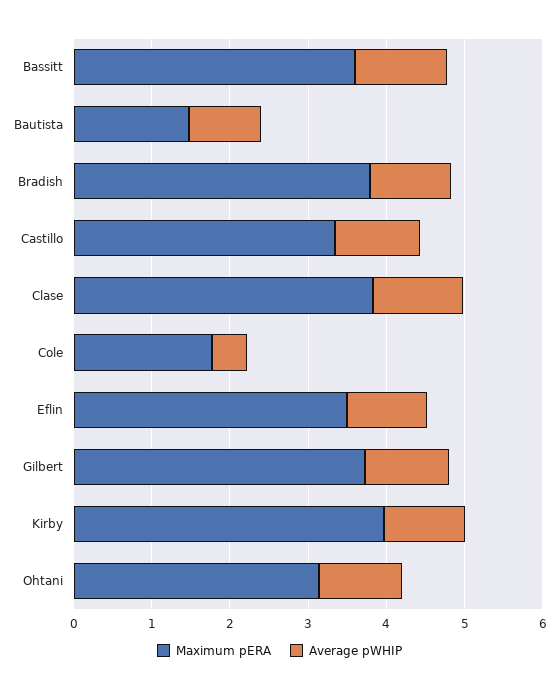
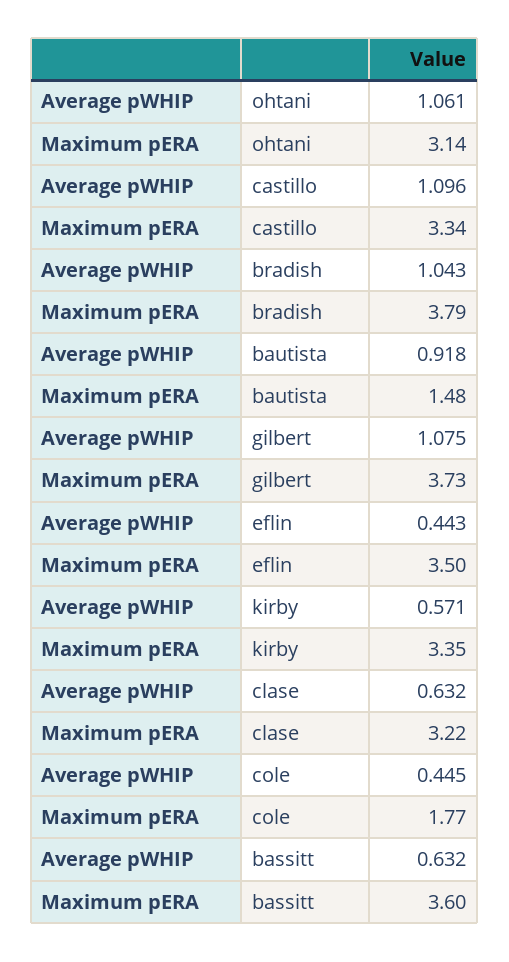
Average pWHIP, Bassitt: 1.2 -> 0.632
Maximum pERA, Clase: 3.8 -> 3.22
Average pWHIP, Clase: 1.2 -> 0.632
Average pWHIP, Eflin: 1 -> 0.443
Maximum pERA, Kirby: 4 -> 3.35
Average pWHIP, Kirby: 1 -> 0.571

